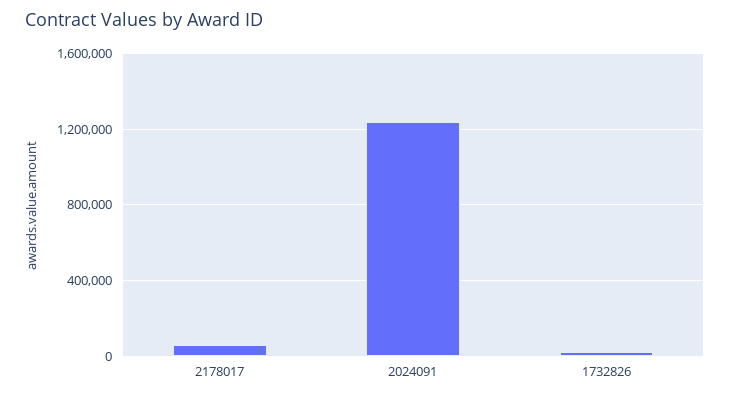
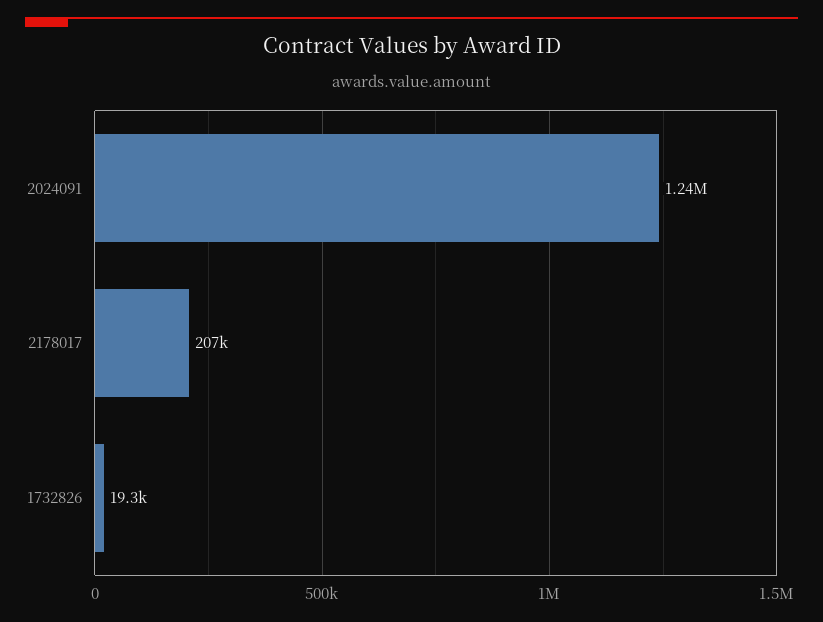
2178017: 50000 -> 207000

